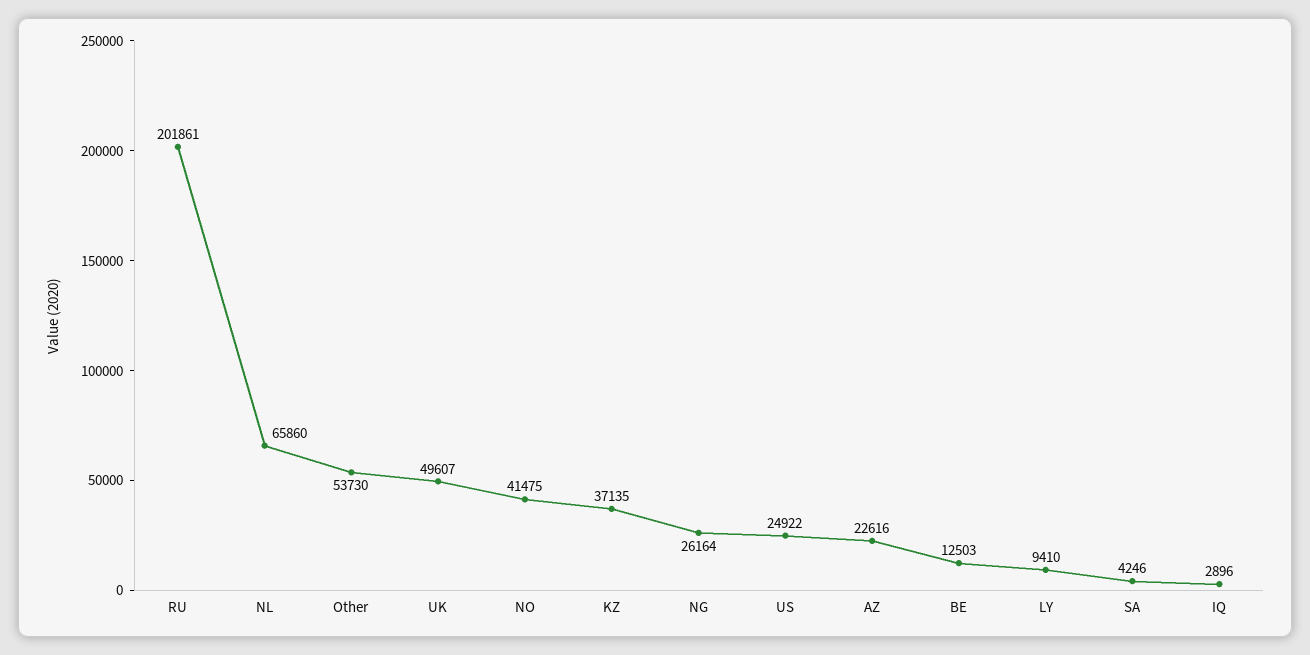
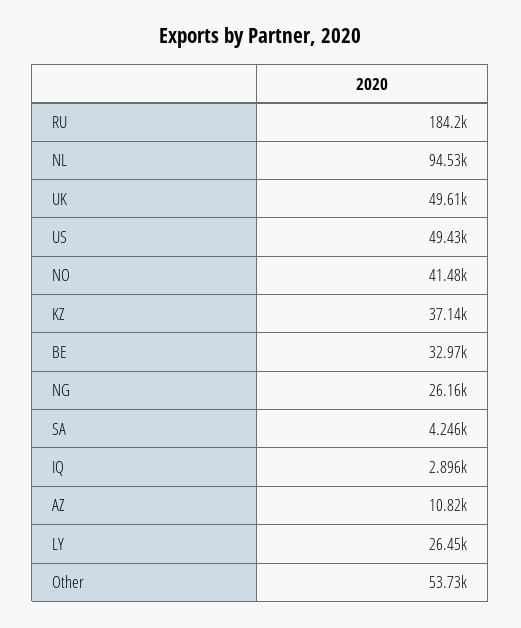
RU: 201861 -> 184200
NL: 65860 -> 94530
US: 24922 -> 49430
AZ: 22616 -> 10820
BE: 12503 -> 32970
LY: 9410 -> 26450

